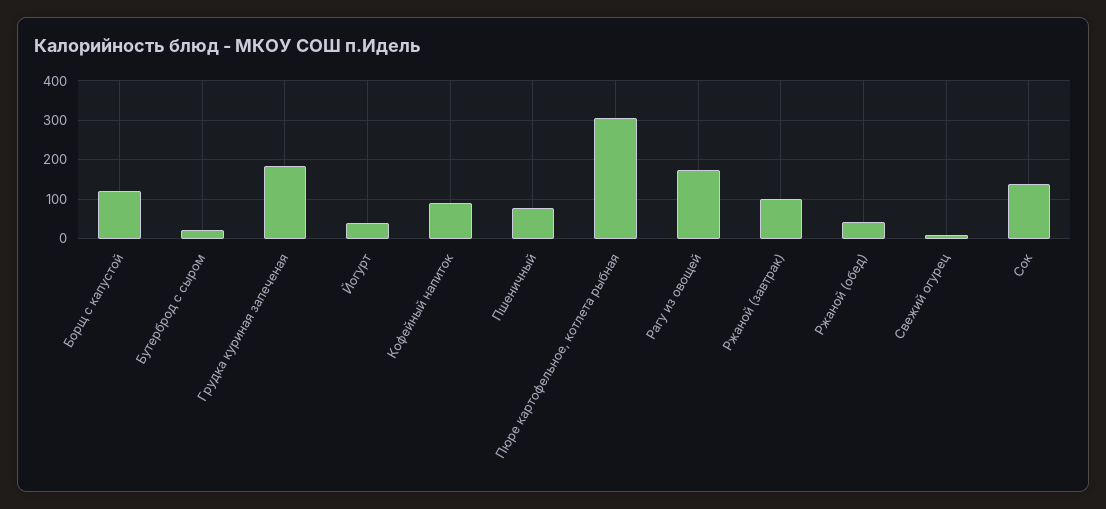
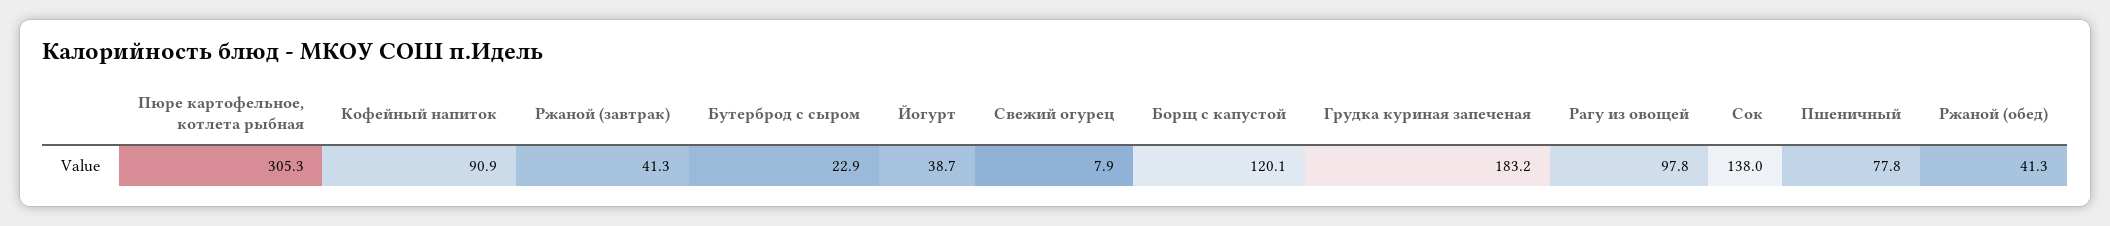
Рагу из овощей: 180 -> 97.8
Ржаной (завтрак): 100 -> 41.3

